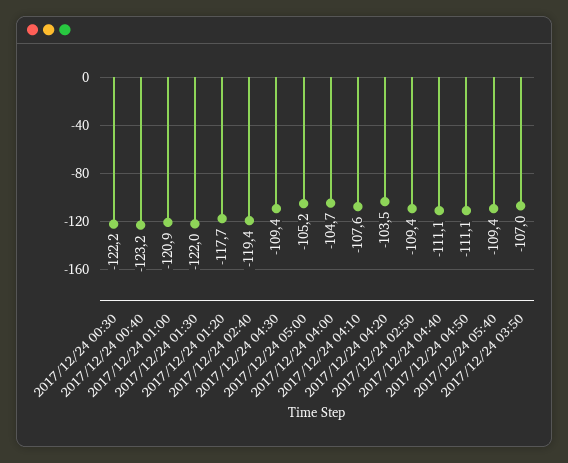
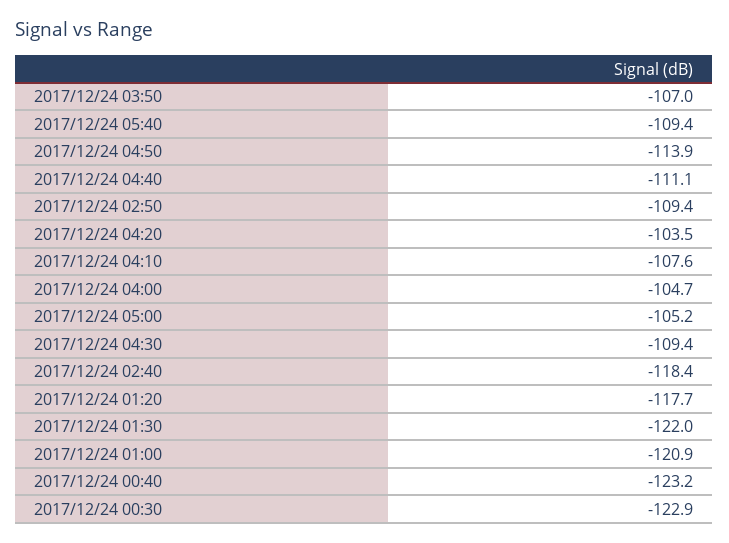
2017/12/24 00:30: -122.2 -> -122.9
2017/12/24 02:40: -119.4 -> -118.4
2017/12/24 04:50: -111.1 -> -113.9

